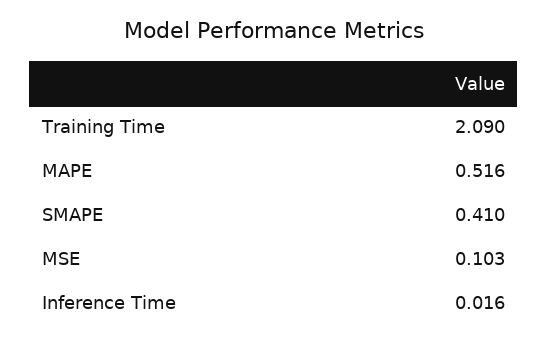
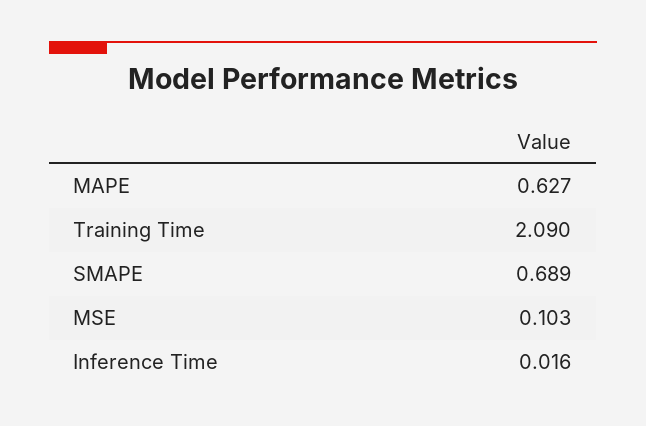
MAPE: 0.516 -> 0.627
SMAPE: 0.41 -> 0.689

